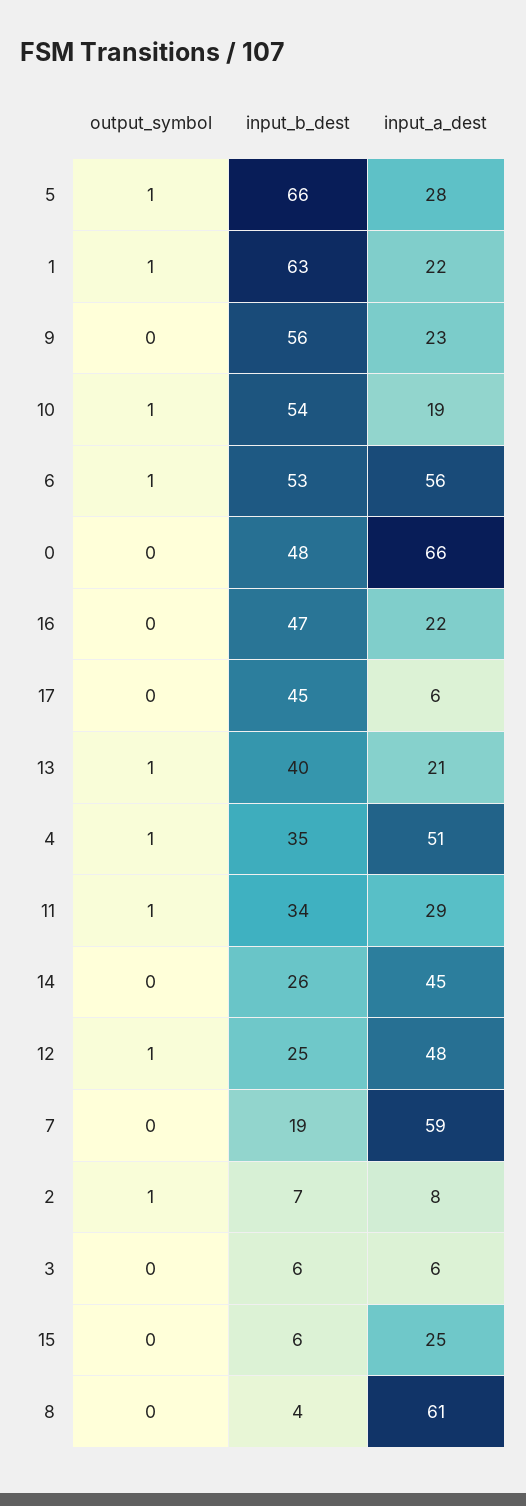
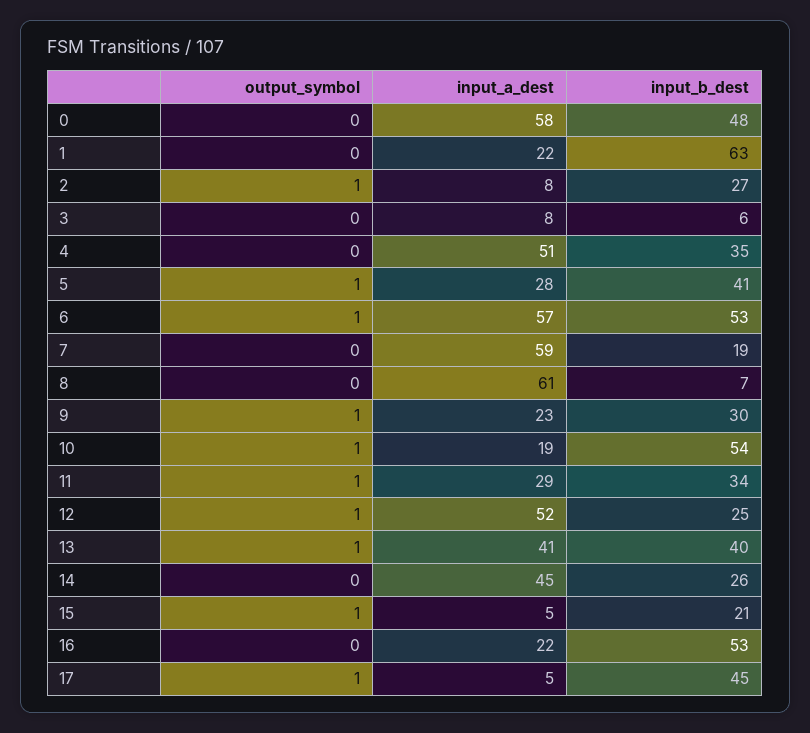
input_b_dest, 5: 66 -> 41
output_symbol, 1: 1 -> 0
output_symbol, 9: 0 -> 1
input_b_dest, 9: 56 -> 30
input_a_dest, 6: 56 -> 57
input_a_dest, 0: 66 -> 58
input_b_dest, 16: 47 -> 53
output_symbol, 17: 0 -> 1
input_a_dest, 17: 6 -> 5
input_a_dest, 13: 21 -> 41
output_symbol, 4: 1 -> 0
input_a_dest, 12: 48 -> 52
input_b_dest, 2: 7 -> 27
input_a_dest, 3: 6 -> 8
output_symbol, 15: 0 -> 1
input_b_dest, 15: 6 -> 21
input_a_dest, 15: 25 -> 5
input_b_dest, 8: 4 -> 7

